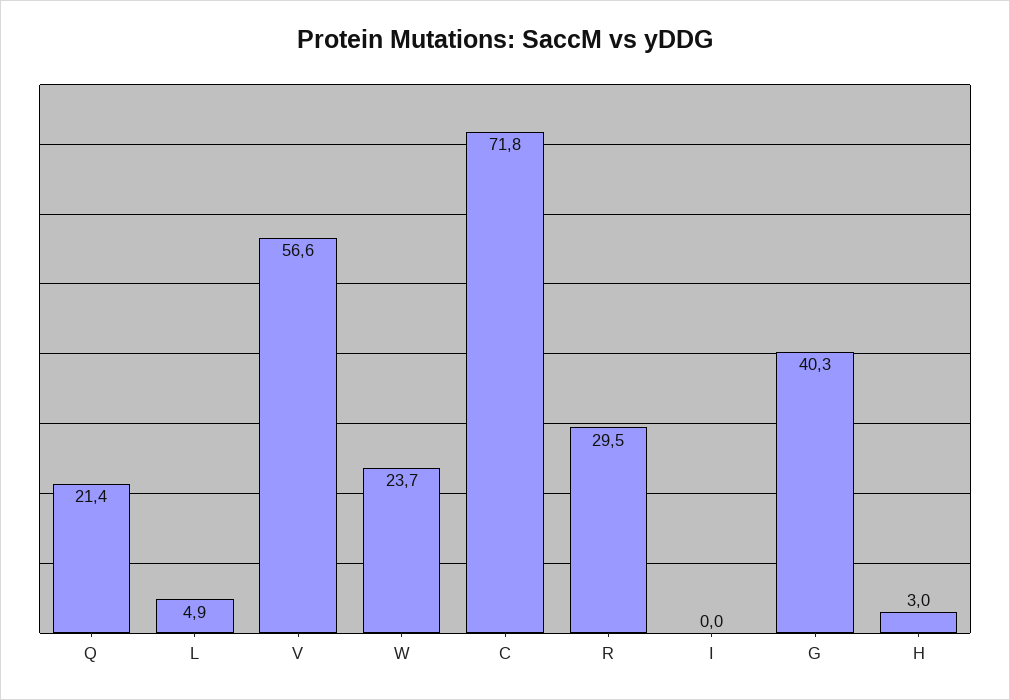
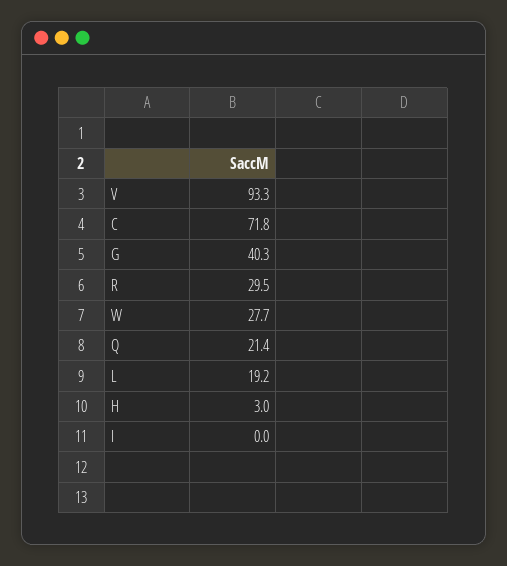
L: 4.9 -> 19.2
V: 56.6 -> 93.3
W: 23.7 -> 27.7

